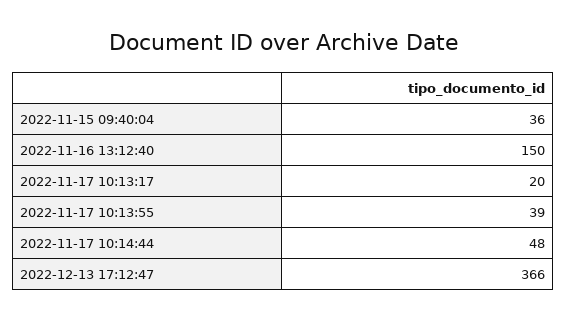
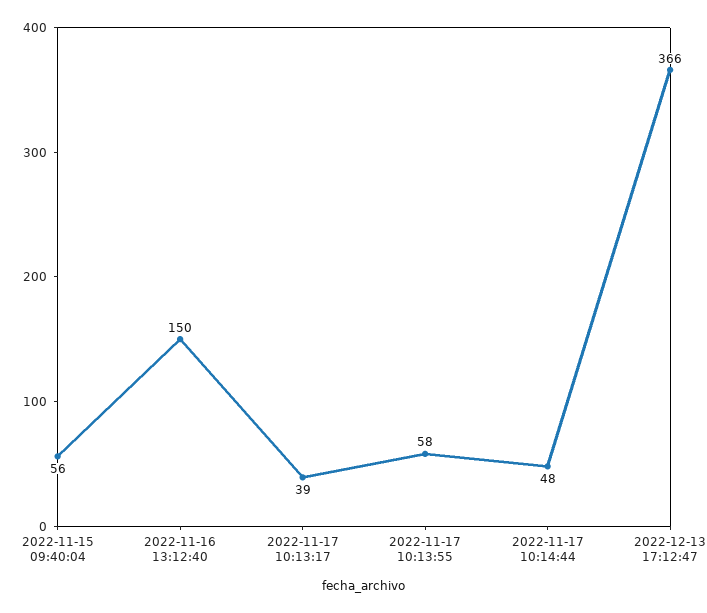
2022-11-15 09:40:04: 36 -> 56
2022-11-17 10:13:17: 20 -> 39
2022-11-17 10:13:55: 39 -> 58

